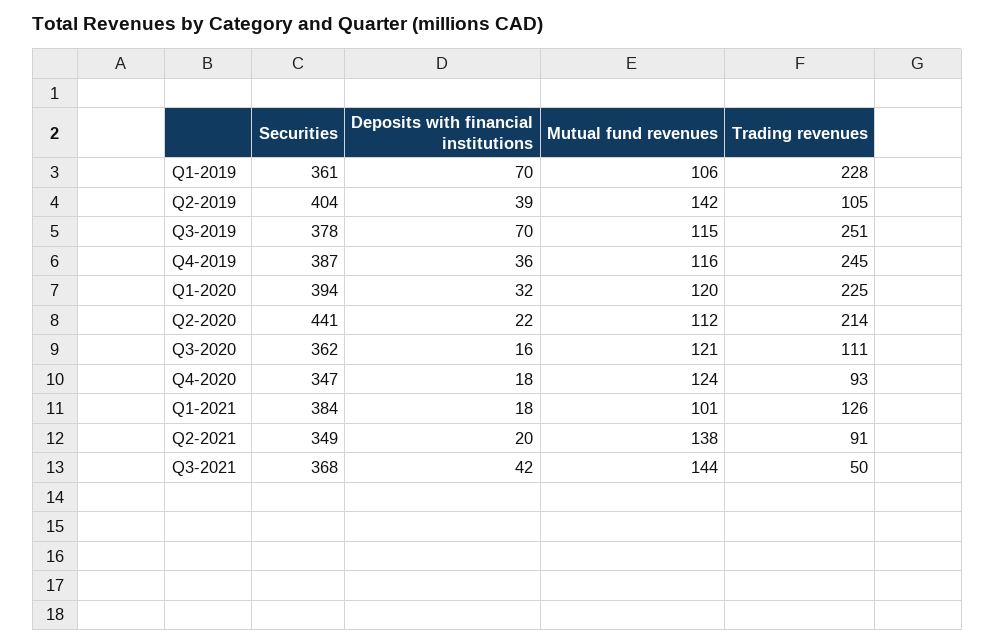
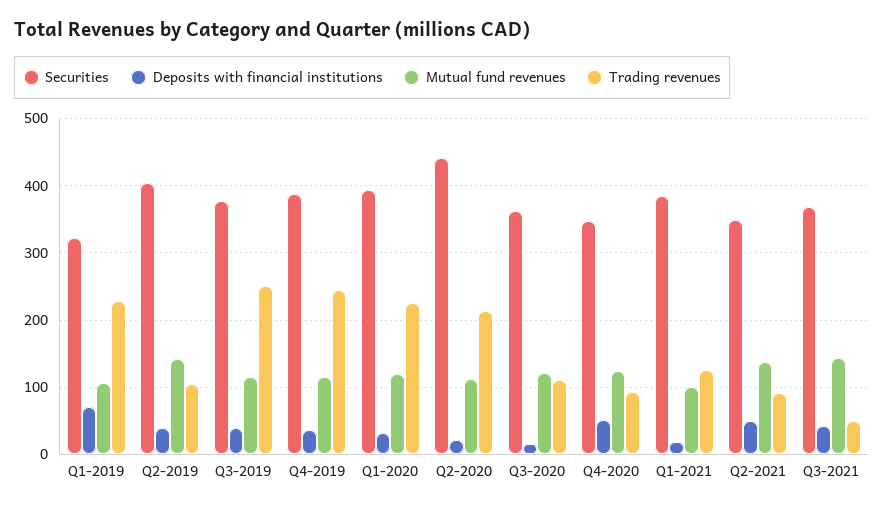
Securities, Q1-2019: 361 -> 320
Deposits with financial institutions, Q3-2019: 70 -> 40
Deposits with financial institutions, Q4-2020: 18 -> 50
Deposits with financial institutions, Q2-2021: 20 -> 50

